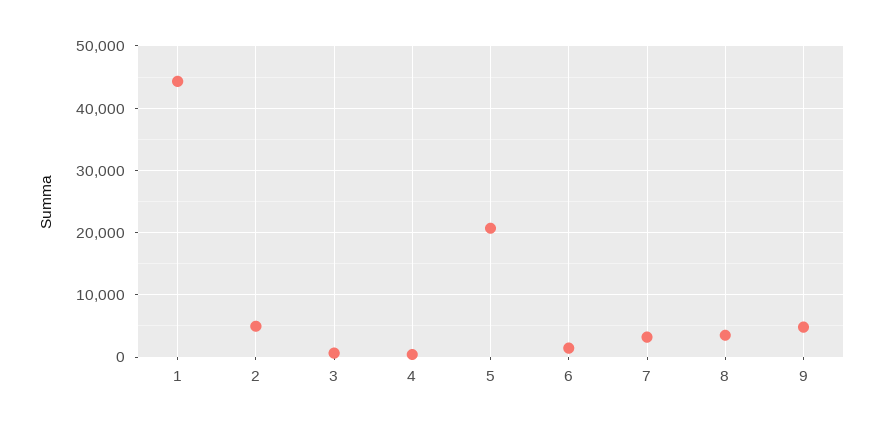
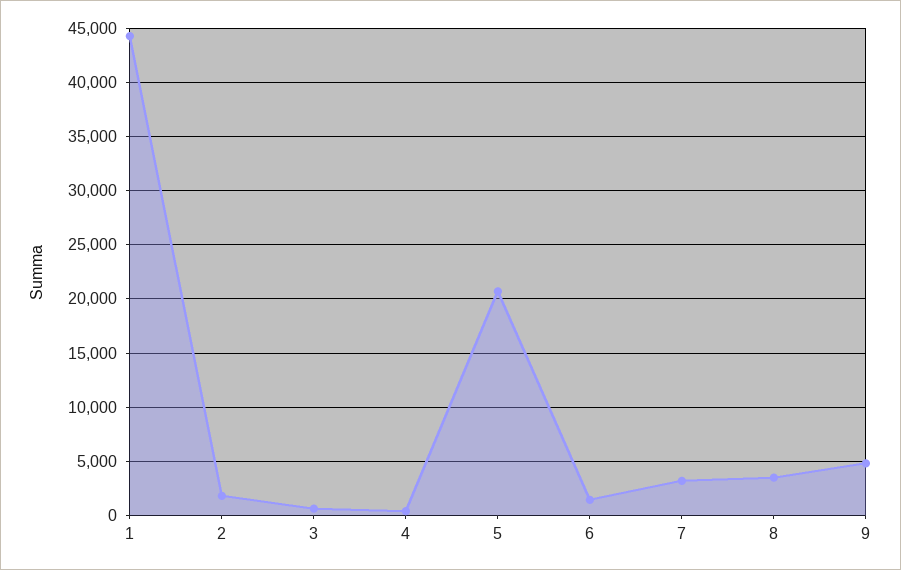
2: 5000 -> 2000

